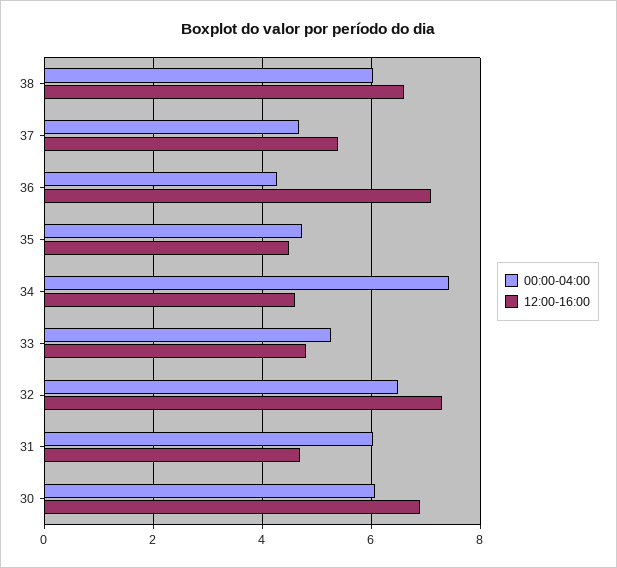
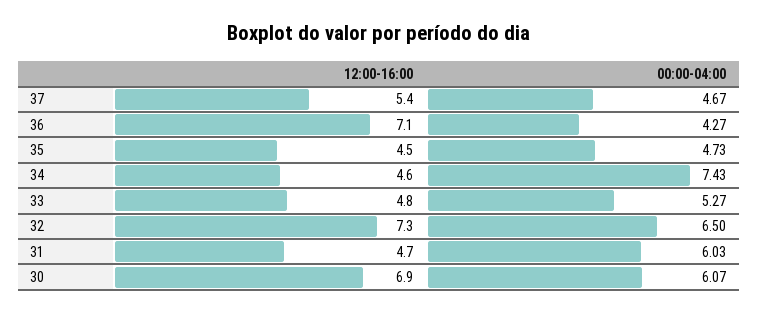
00:00-04:00, 38: 6 -> none
12:00-16:00, 38: 6.6 -> none

